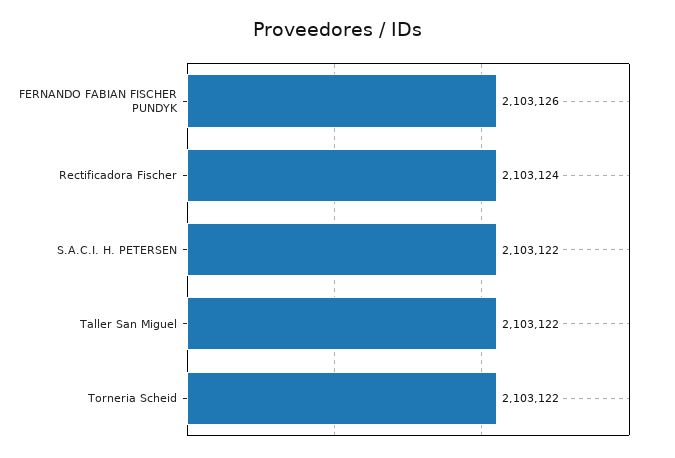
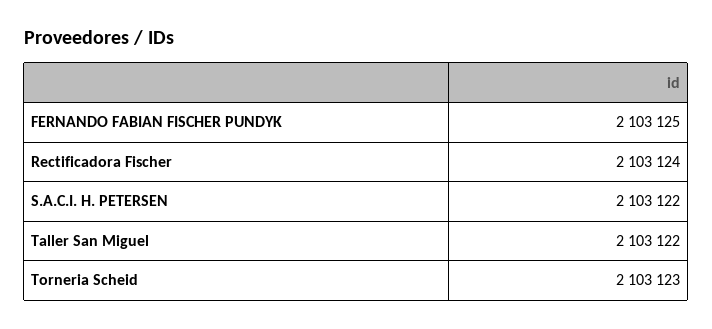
FERNANDO FABIAN FISCHER PUNDYK: 2103126 -> 2103125
Torneria Scheid: 2103122 -> 2103123

